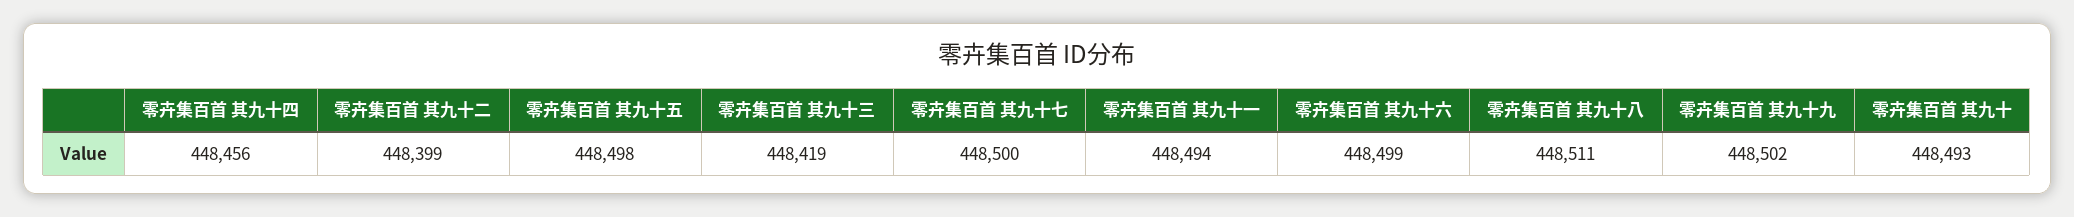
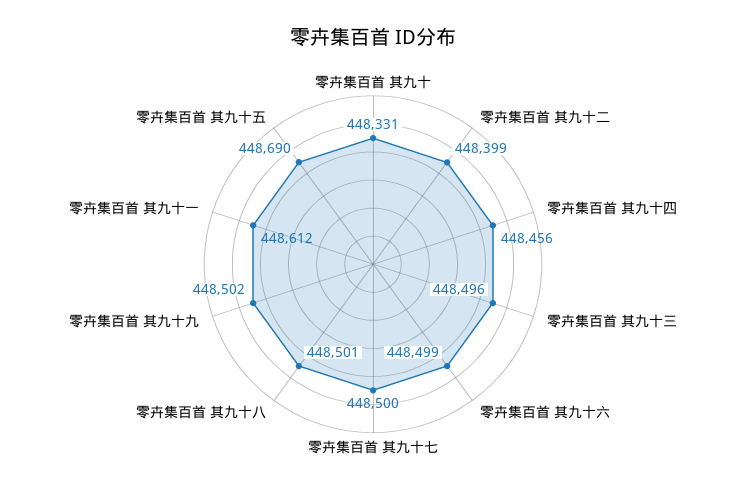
零卉集百首 其九十五: 448498 -> 448690
零卉集百首 其九十三: 448419 -> 448496
零卉集百首 其九十一: 448494 -> 448612
零卉集百首 其九十八: 448511 -> 448501
零卉集百首 其九十: 448493 -> 448331

